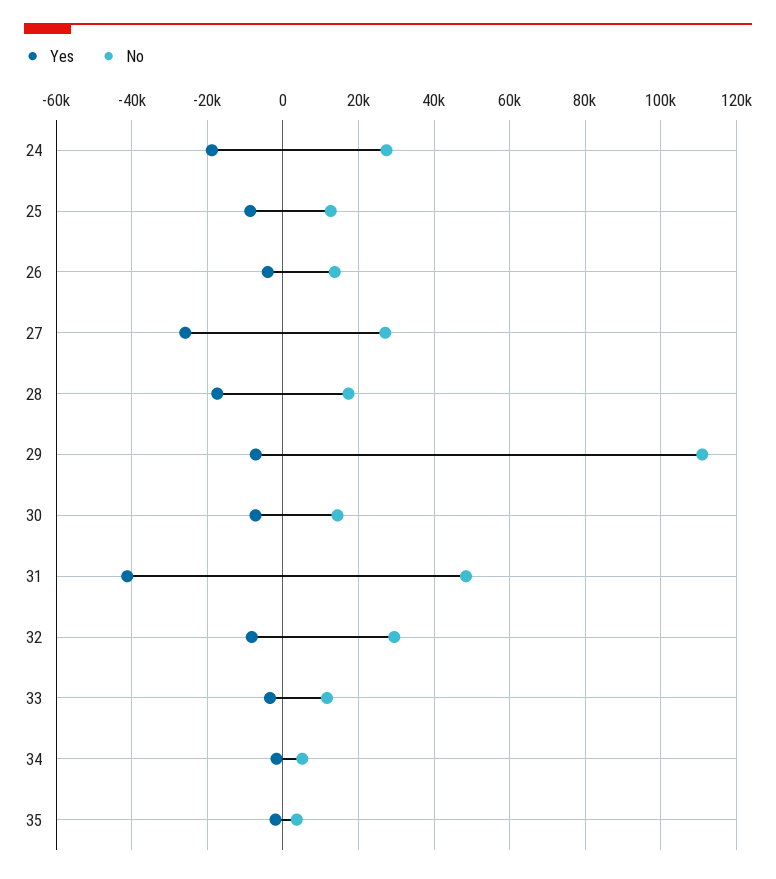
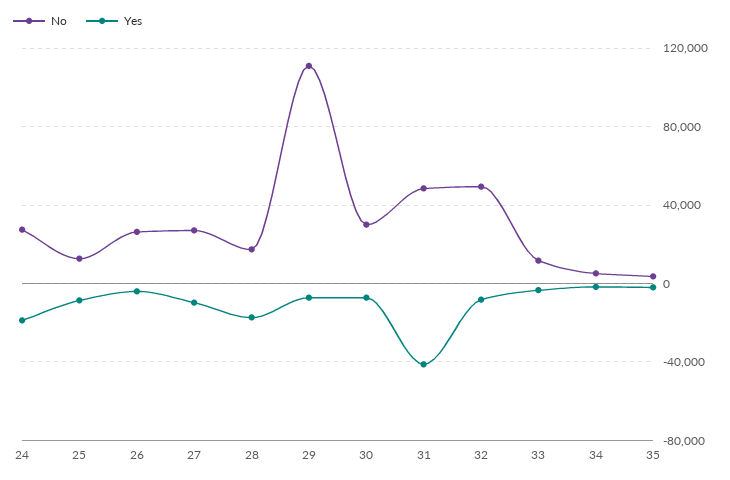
No, 26: 14000 -> 25000
Yes, 27: -26000 -> -10000
No, 30: 14000 -> 30000
No, 32: 30000 -> 50000

